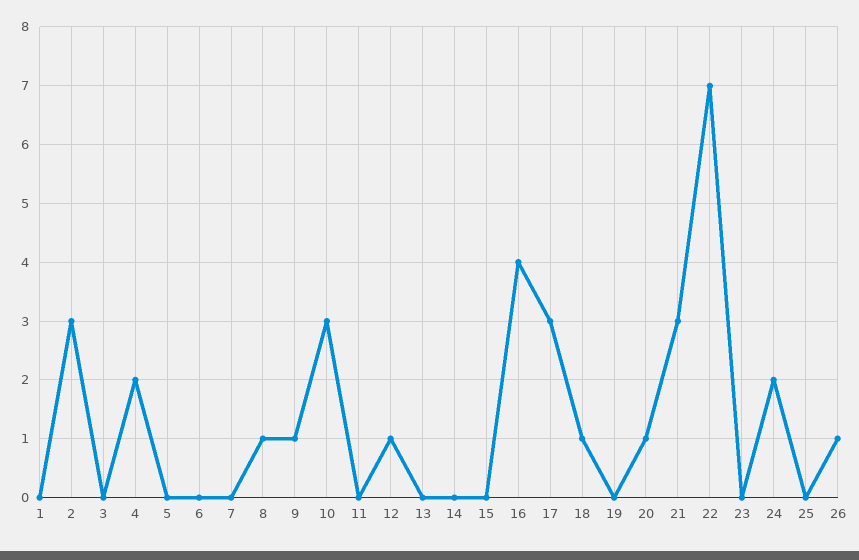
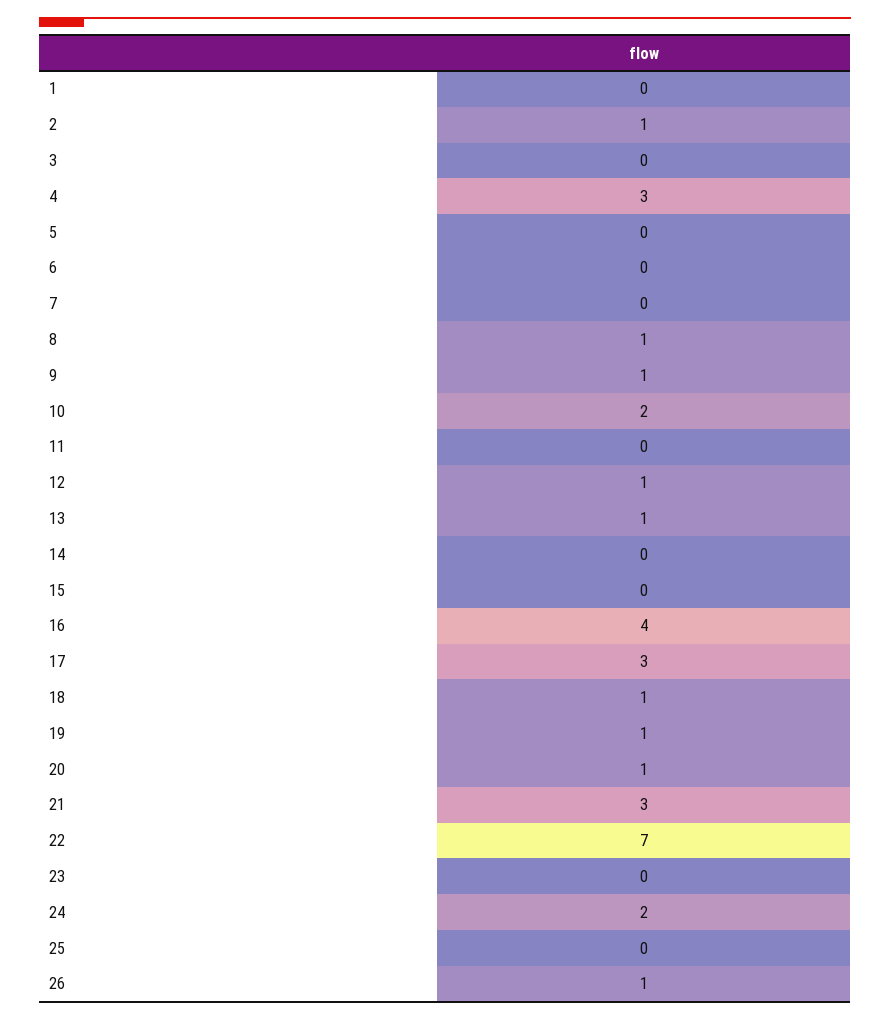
2: 3 -> 1
4: 2 -> 3
10: 3 -> 2
13: 0 -> 1
19: 0 -> 1

